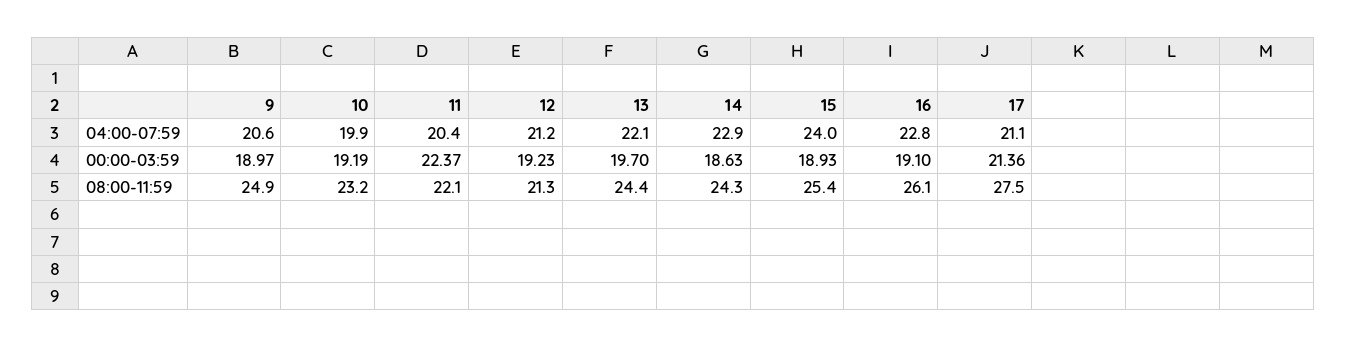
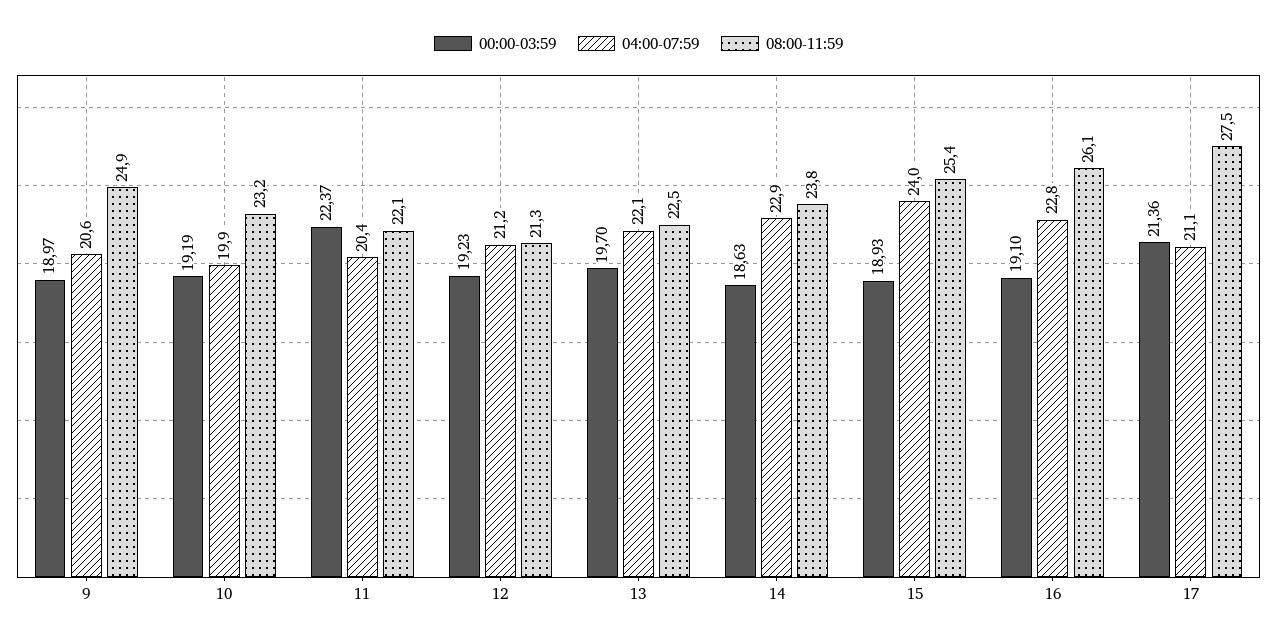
08:00-11:59, 13: 24.4 -> 22.5
08:00-11:59, 14: 24.3 -> 23.8

